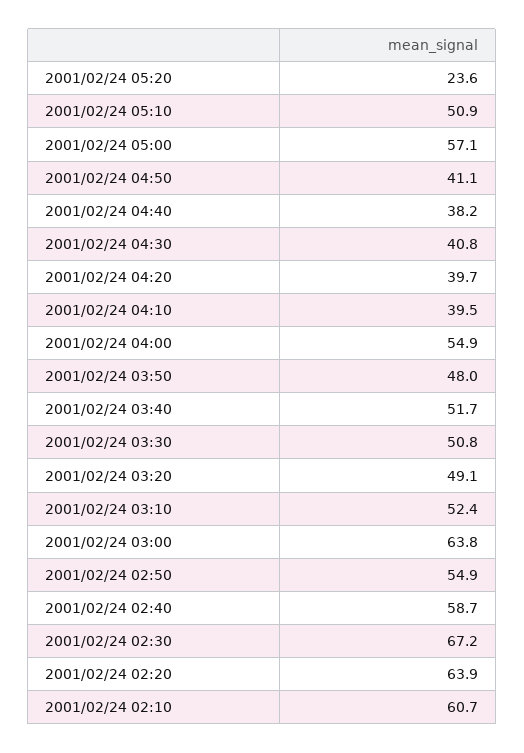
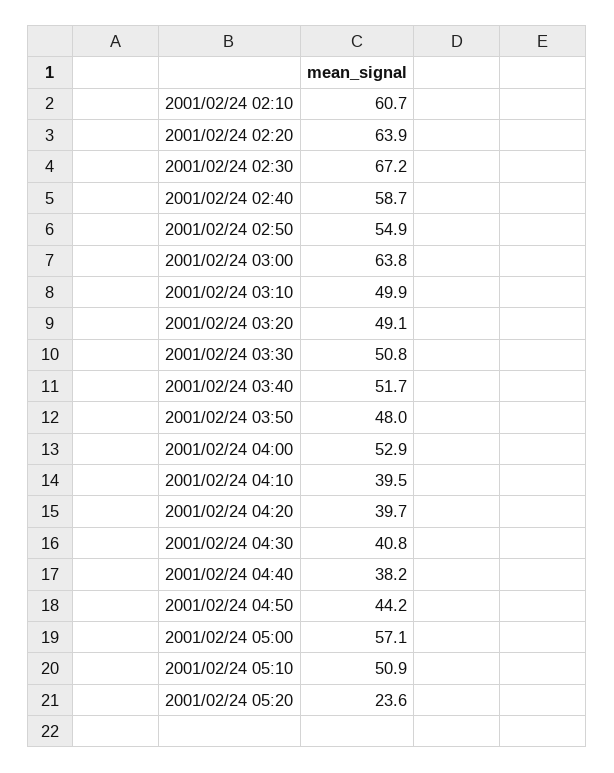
2001/02/24 04:50: 41.1 -> 44.2
2001/02/24 04:00: 54.9 -> 52.9
2001/02/24 03:10: 52.4 -> 49.9

